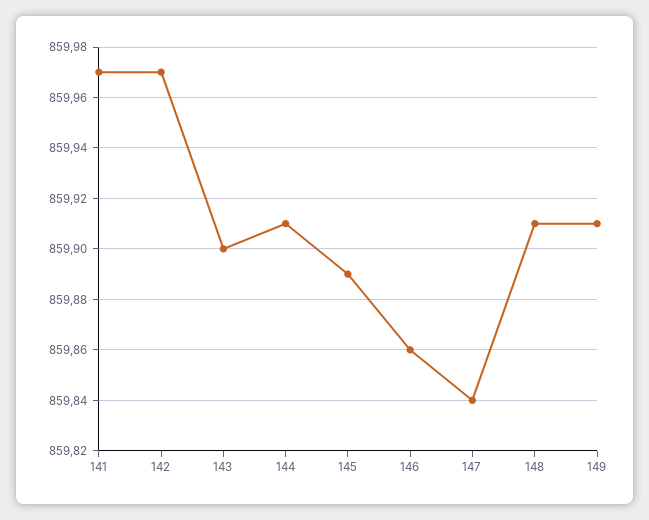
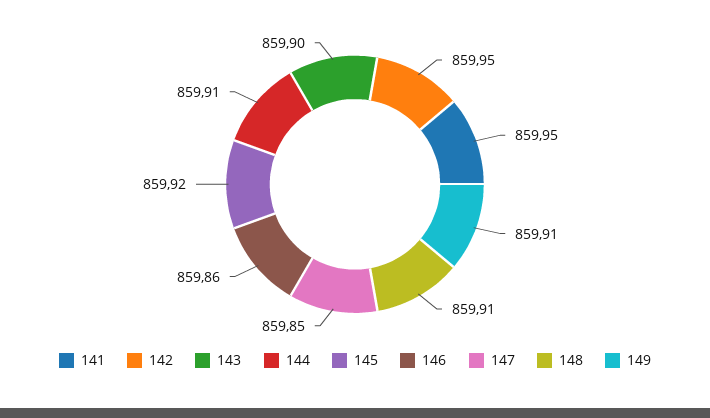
141: 859.97 -> 859.95
142: 859.97 -> 859.95
145: 859.89 -> 859.92
147: 859.84 -> 859.85

